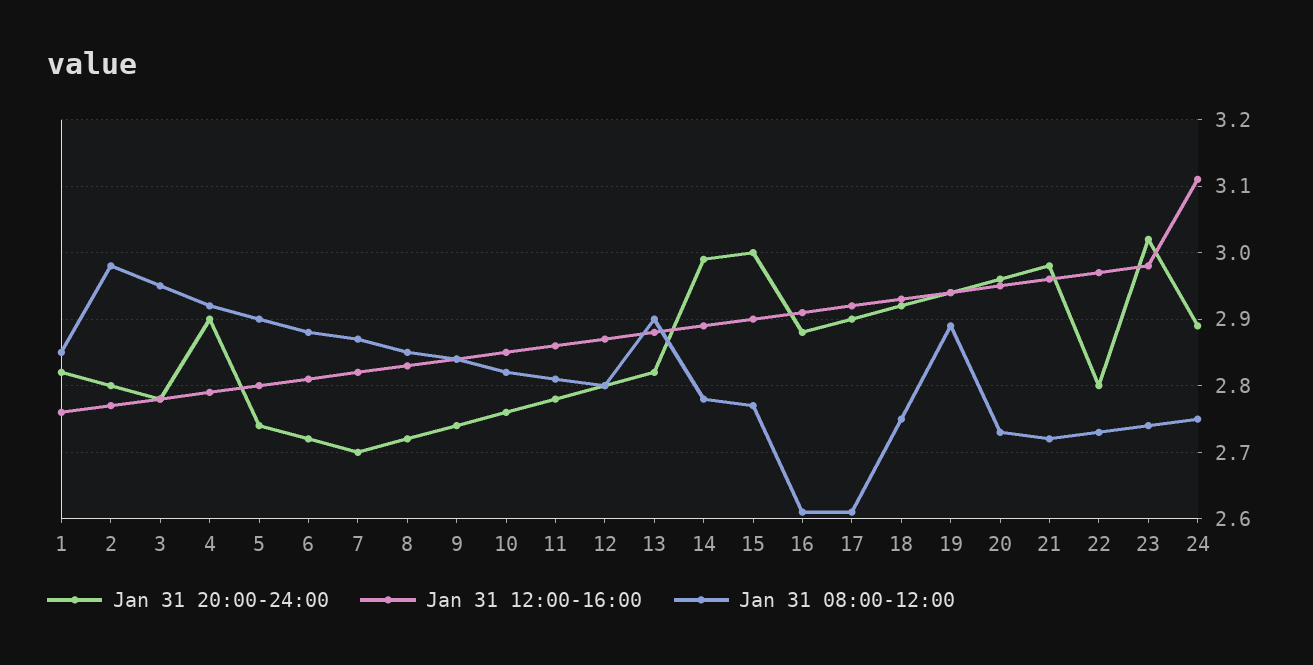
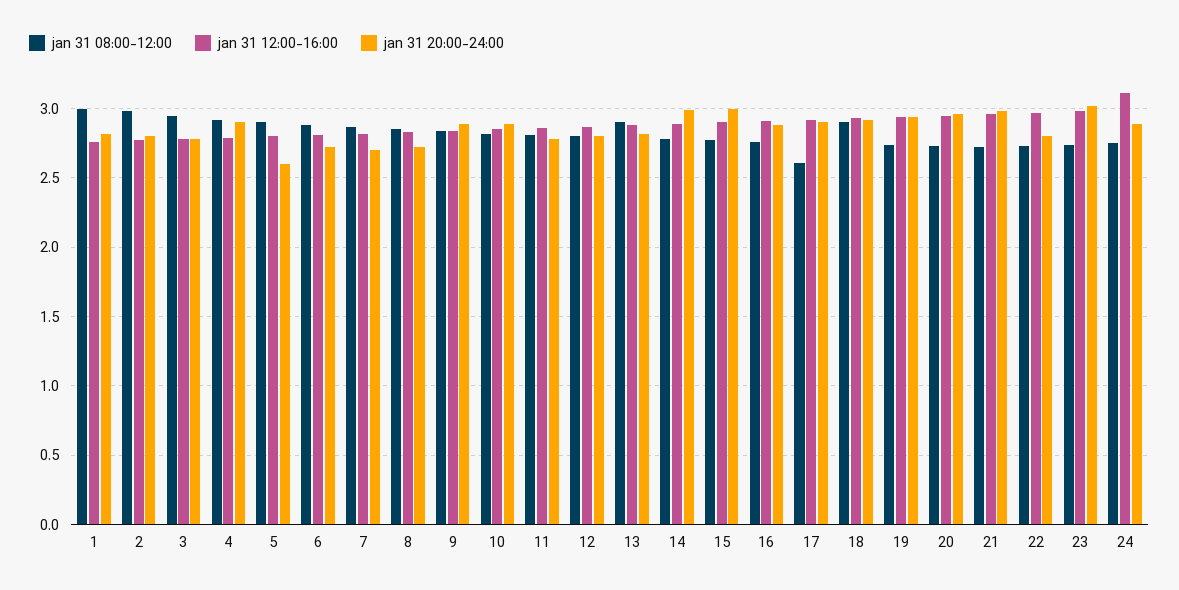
Jan 31 08:00-12:00, 1: 2.85 -> 3
Jan 31 20:00-24:00, 5: 2.74 -> 2.6
Jan 31 20:00-24:00, 9: 2.74 -> 2.9
Jan 31 20:00-24:00, 10: 2.76 -> 2.9
Jan 31 08:00-12:00, 16: 2.61 -> 2.75
Jan 31 08:00-12:00, 18: 2.75 -> 2.9
Jan 31 08:00-12:00, 19: 2.89 -> 2.75

